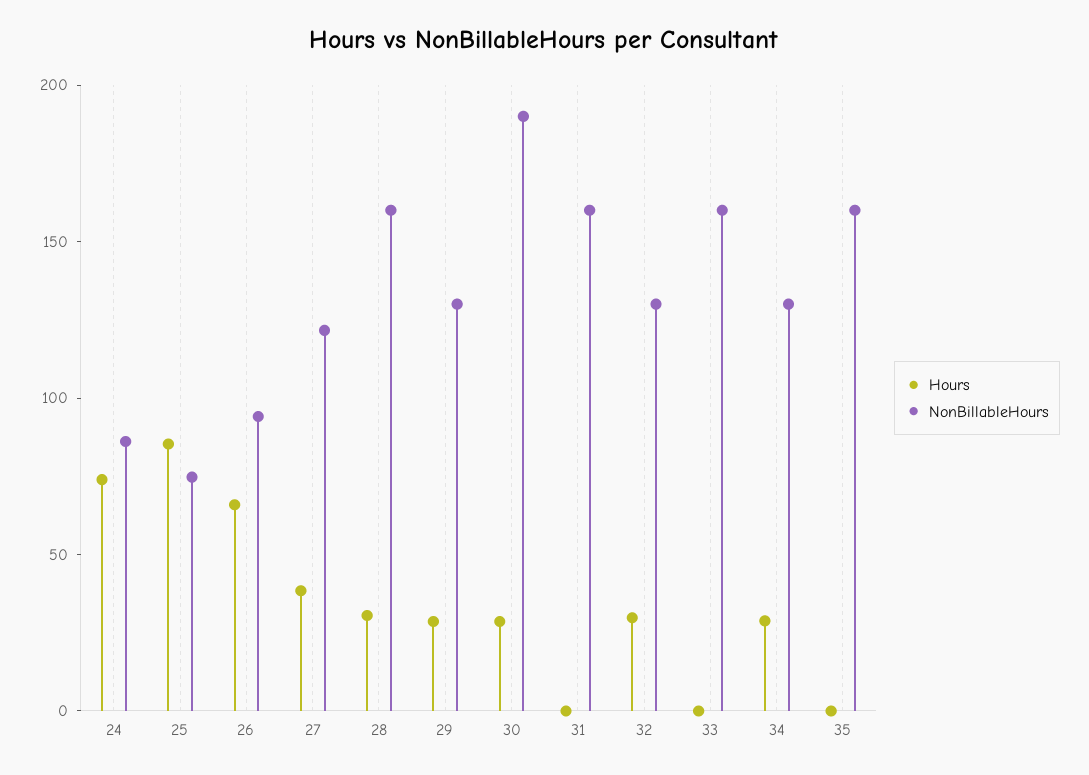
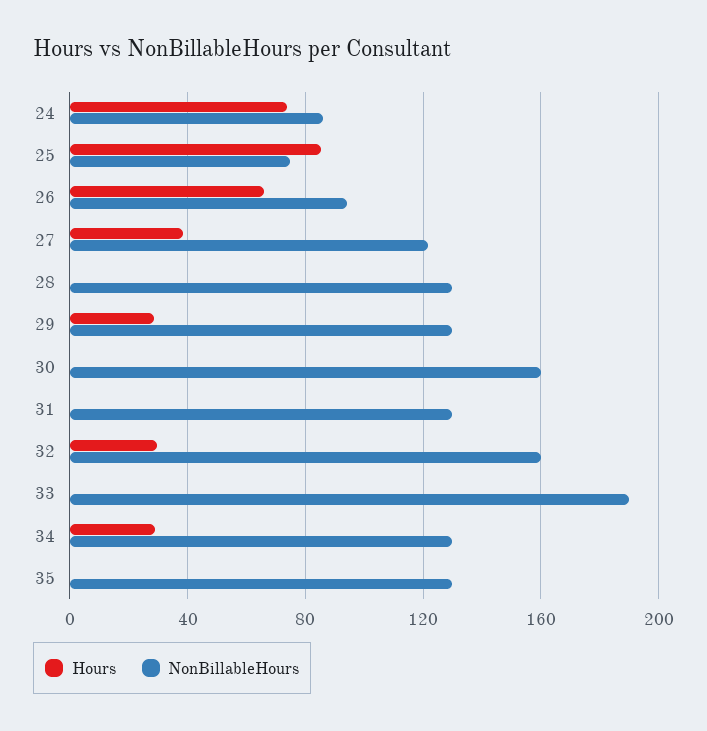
Hours, 28: 30 -> 0
NonBillableHours, 28: 160 -> 130
Hours, 30: 30 -> 0
NonBillableHours, 30: 190 -> 160
NonBillableHours, 31: 160 -> 130
NonBillableHours, 32: 130 -> 160
NonBillableHours, 33: 160 -> 190
NonBillableHours, 35: 160 -> 130

